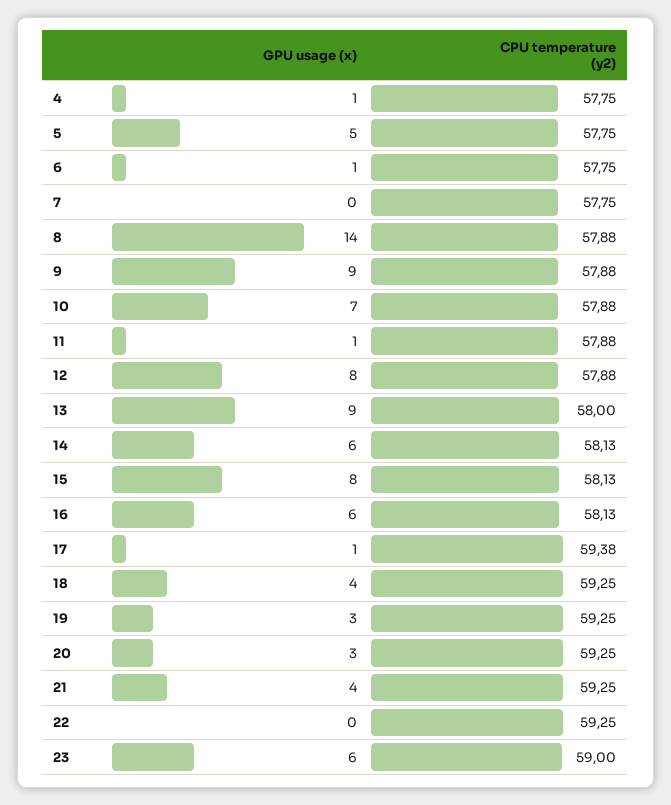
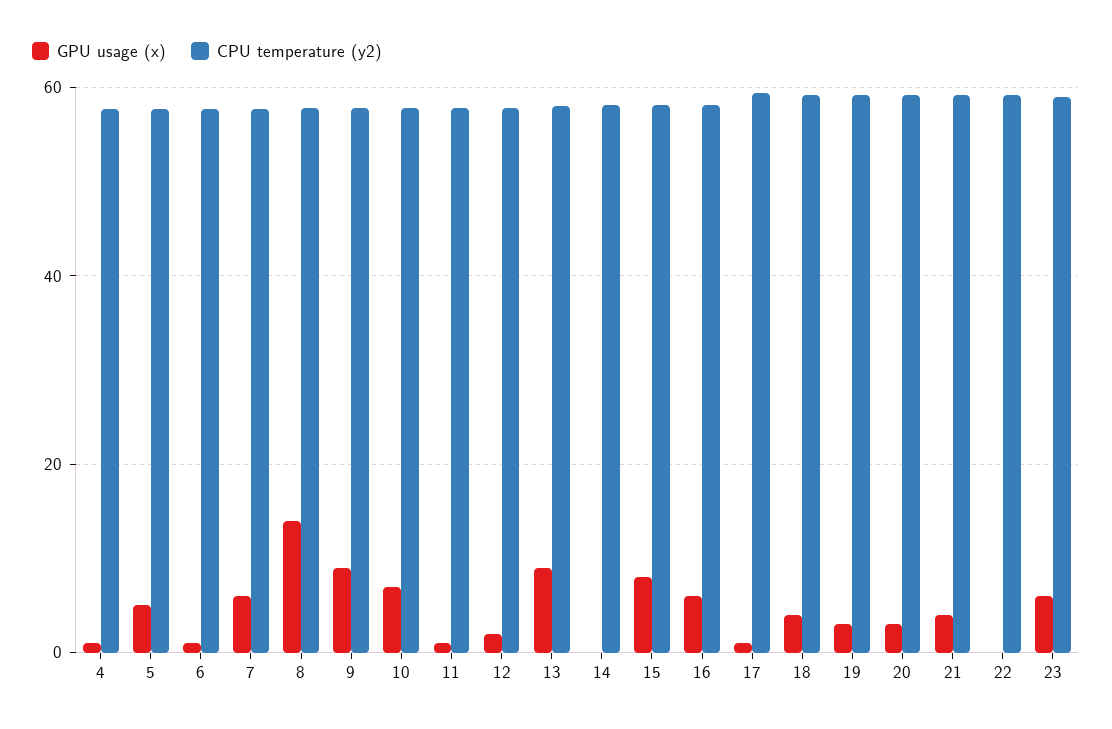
GPU usage (x), 7: 0 -> 6
GPU usage (x), 12: 8 -> 2
GPU usage (x), 14: 6 -> 0

